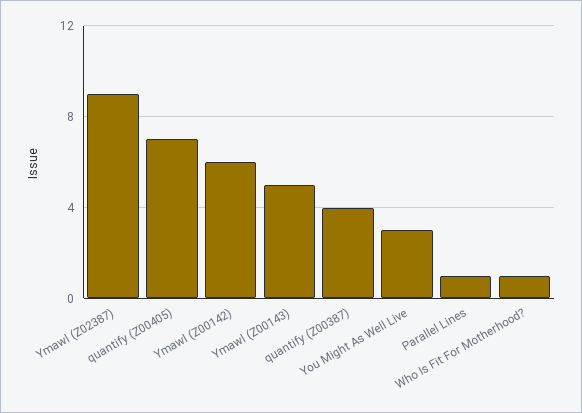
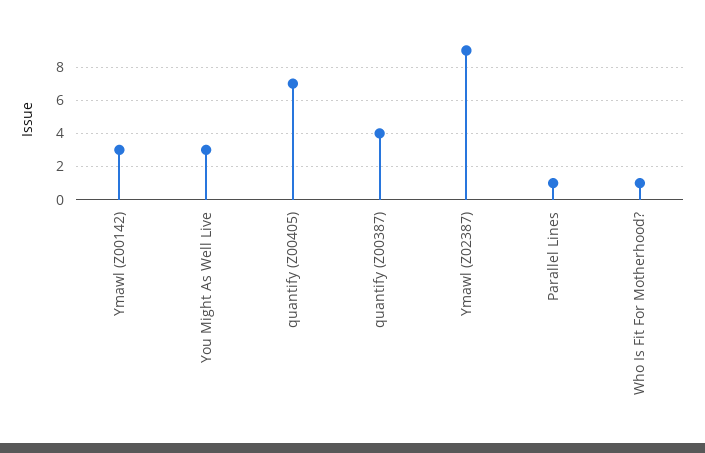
Ymawl (Z00142): 6 -> 3
Ymawl (Z00143): 5 -> none

